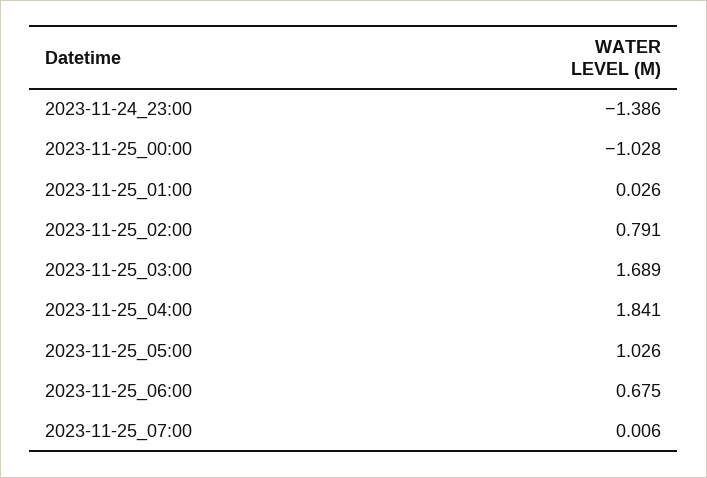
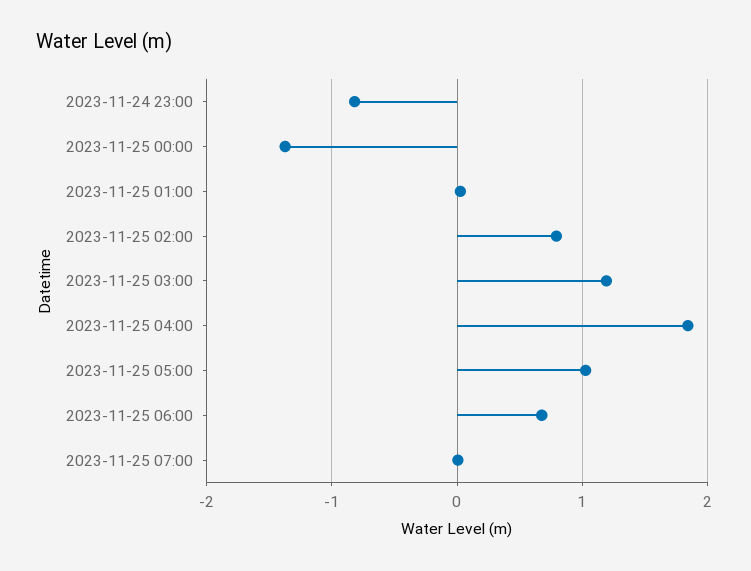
2023-11-24_23:00: -1.386 -> -0.8
2023-11-25_00:00: -1.028 -> -1.4
2023-11-25_03:00: 1.689 -> 1.2

